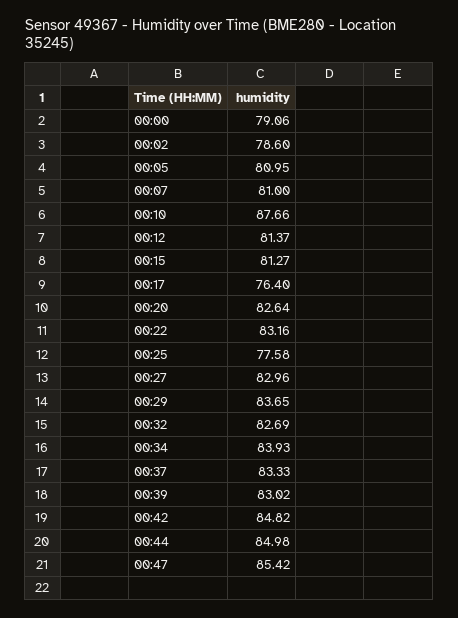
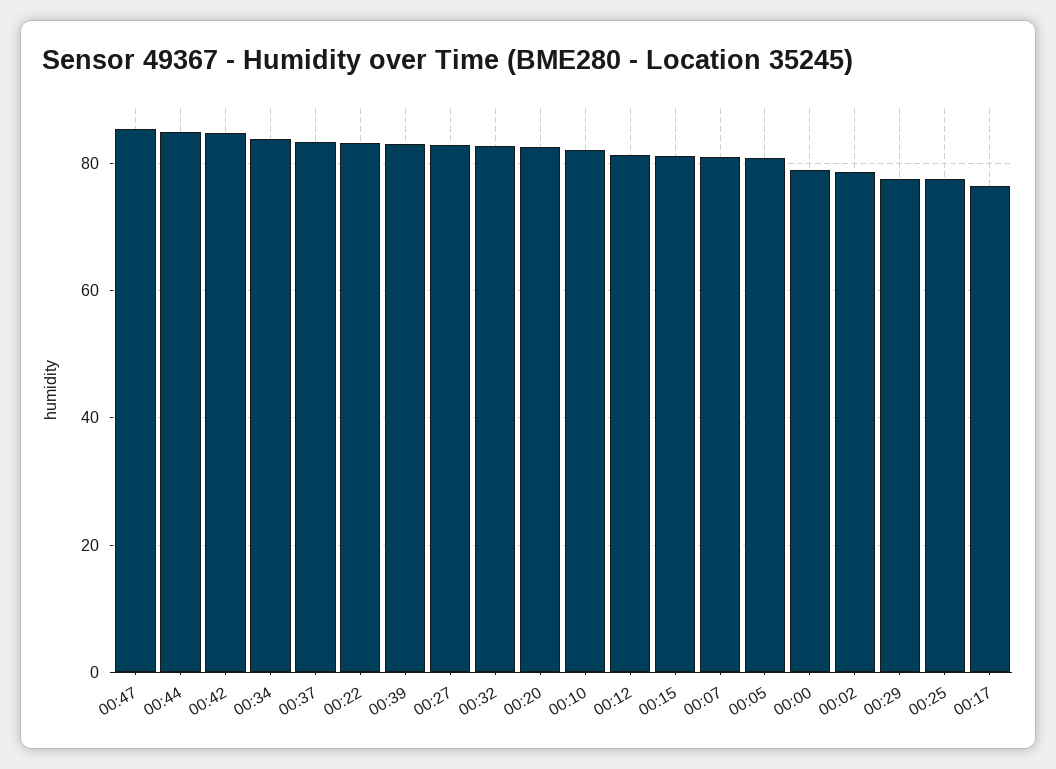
00:10: 87.66 -> 82
00:29: 83.65 -> 78

